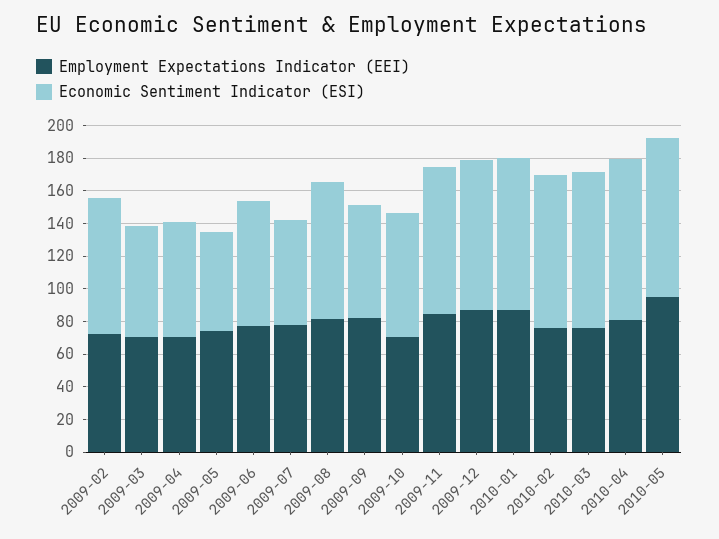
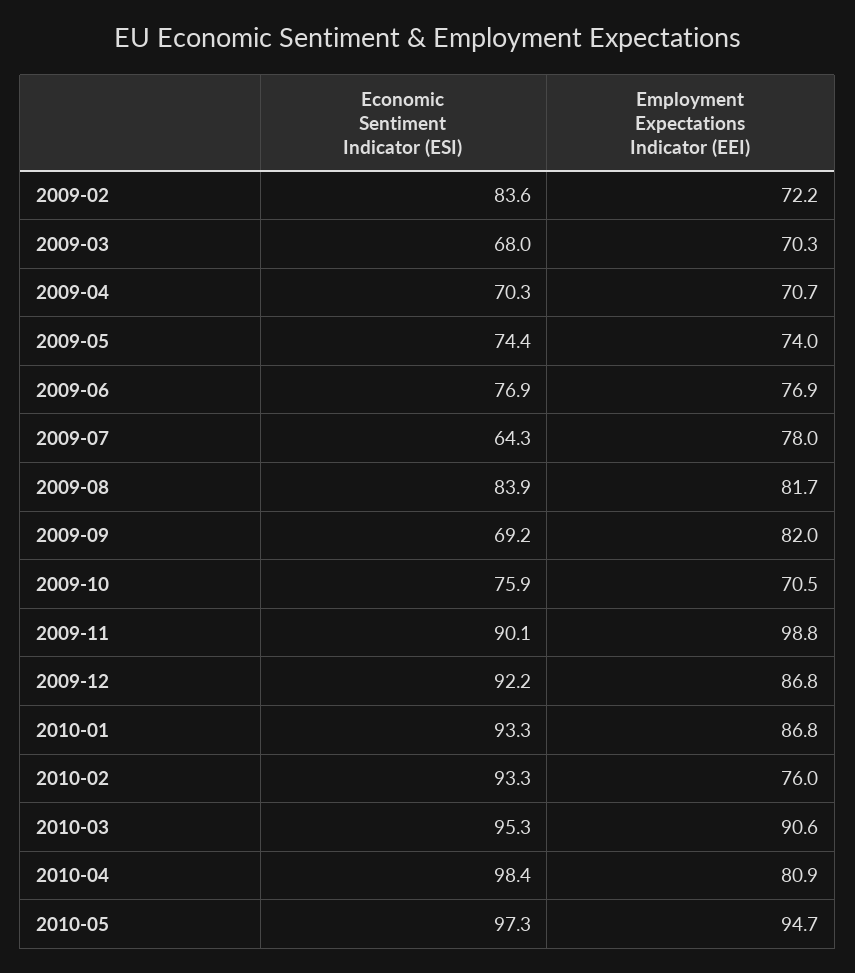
Economic Sentiment Indicator (ESI), 2009-05: 60 -> 74.4
Employment Expectations Indicator (EEI), 2009-11: 85 -> 98.8
Employment Expectations Indicator (EEI), 2010-03: 75 -> 90.6

